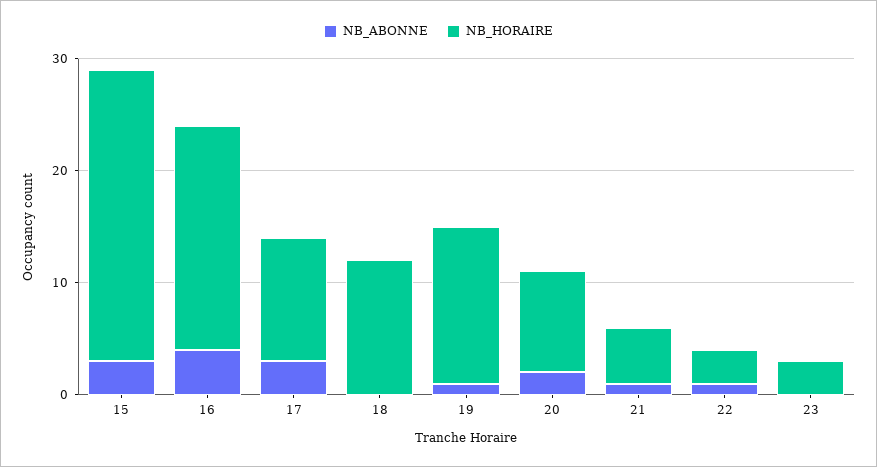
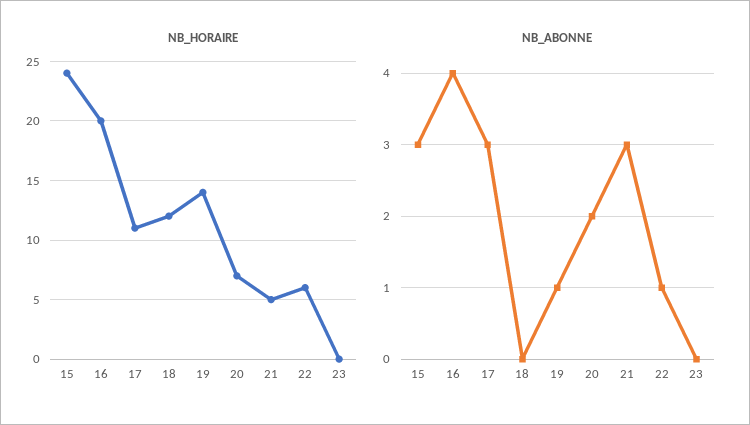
NB_HORAIRE, 15: 26 -> 24
NB_HORAIRE, 20: 9 -> 7
NB_ABONNE, 21: 1 -> 3
NB_HORAIRE, 22: 3 -> 6
NB_HORAIRE, 23: 3 -> 0

